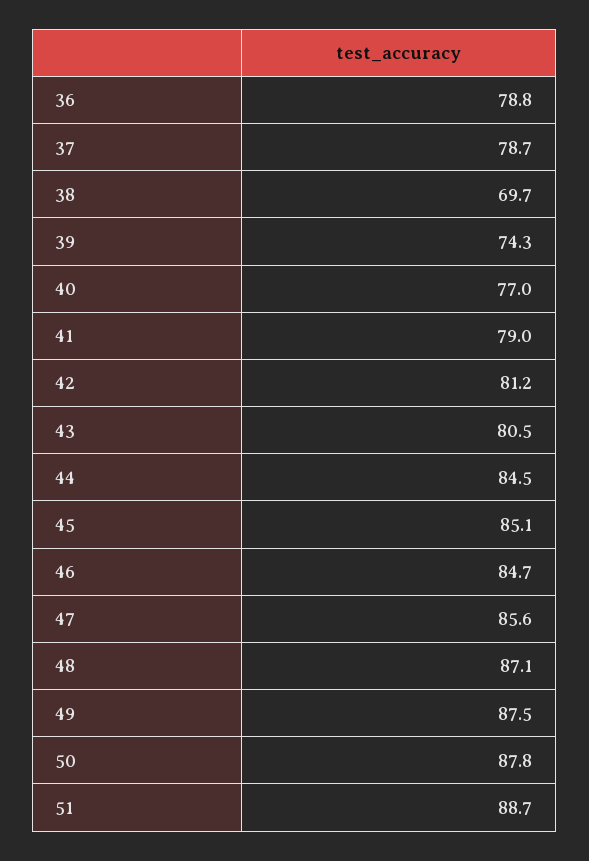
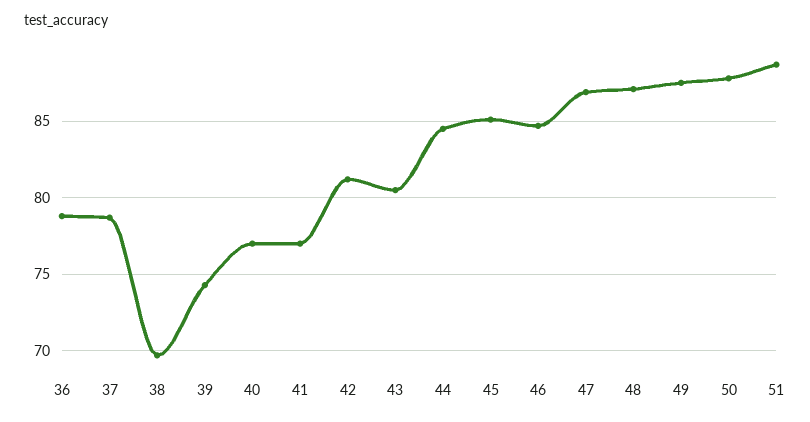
41: 79 -> 77
47: 85.6 -> 87

